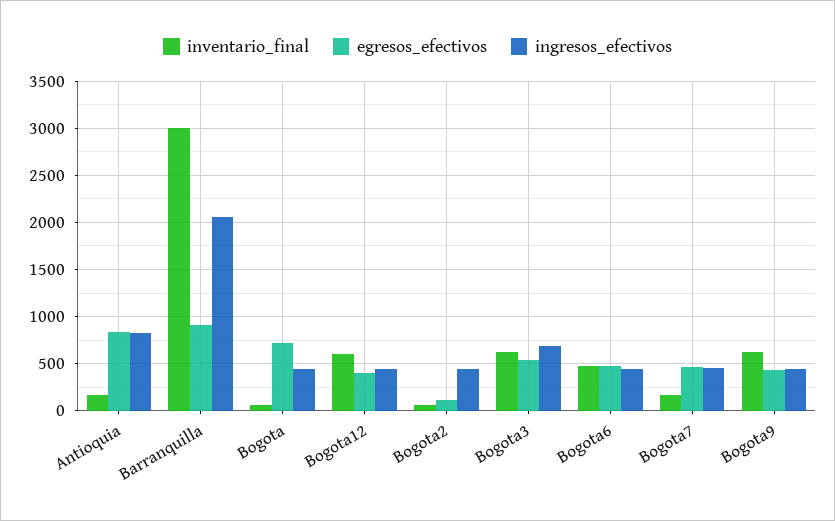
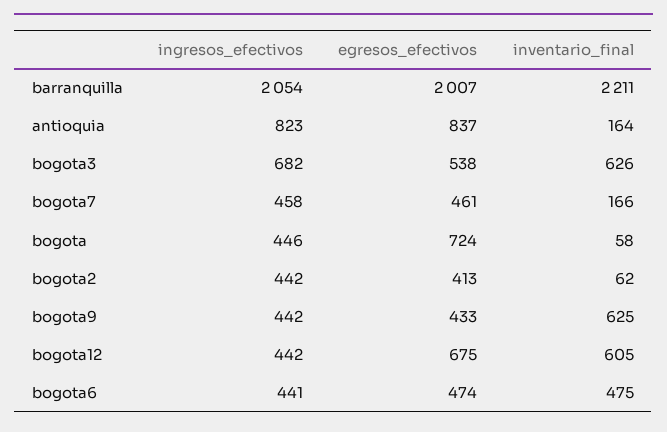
inventario_final, Barranquilla: 3000 -> 2211
egresos_efectivos, Barranquilla: 900 -> 2007
egresos_efectivos, Bogota12: 400 -> 675
egresos_efectivos, Bogota2: 100 -> 413

